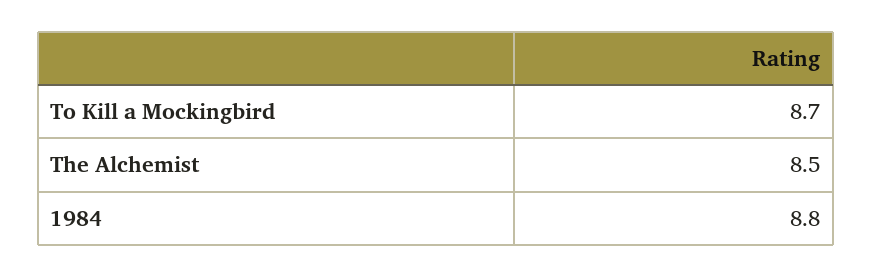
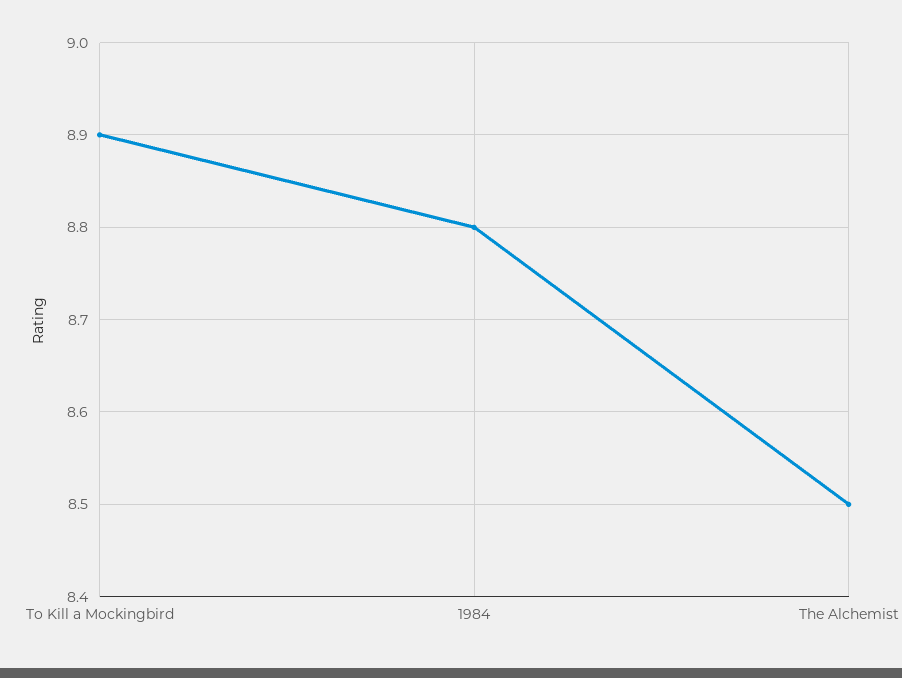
To Kill a Mockingbird: 8.7 -> 8.9

